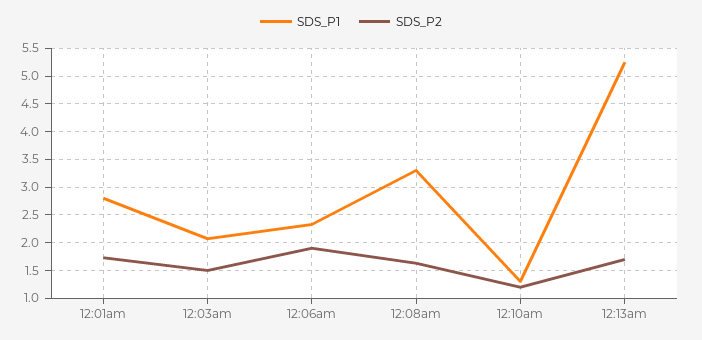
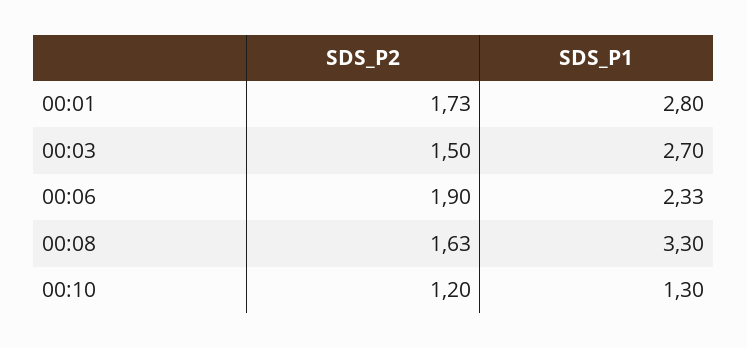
SDS_P1, 12:03am: 2 -> 2.7
SDS_P1, 12:13am: 5.25 -> none
SDS_P2, 12:13am: 1.75 -> none

